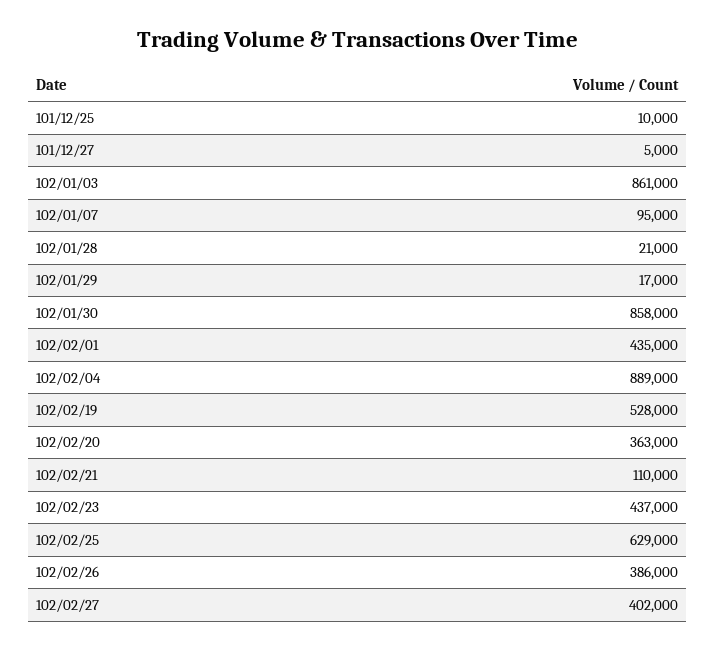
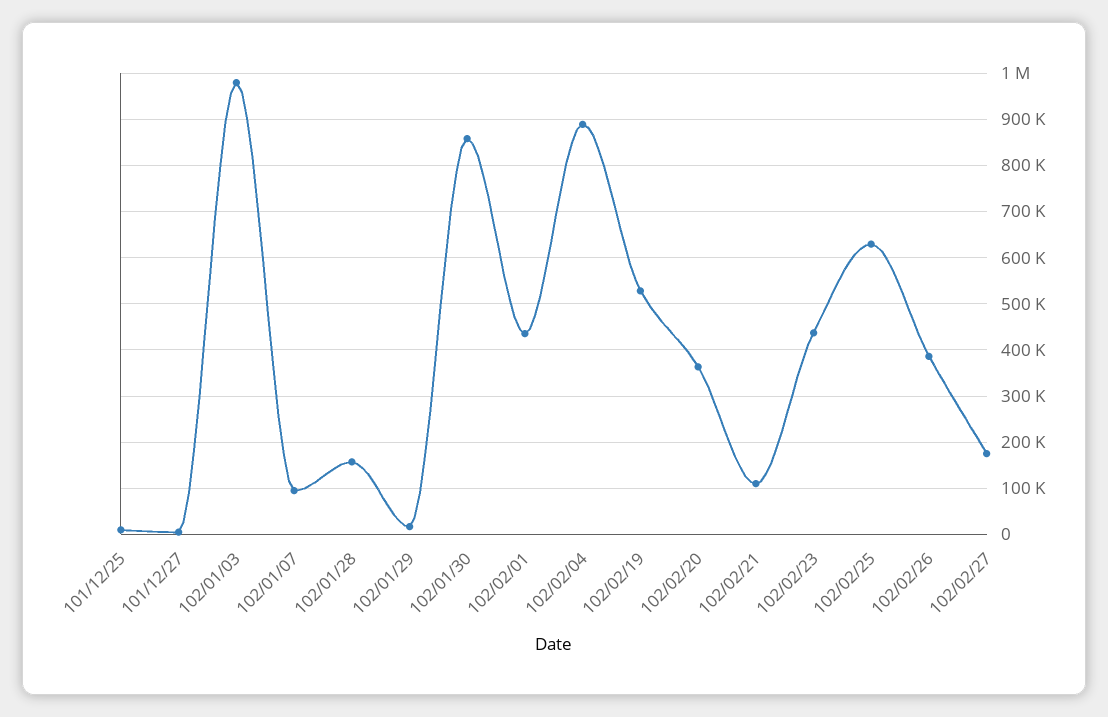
102/01/03: 861000 -> 980000
102/01/28: 21000 -> 160000
102/02/27: 402000 -> 180000

